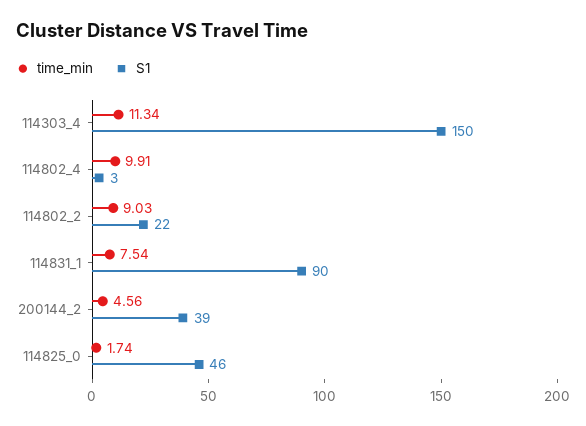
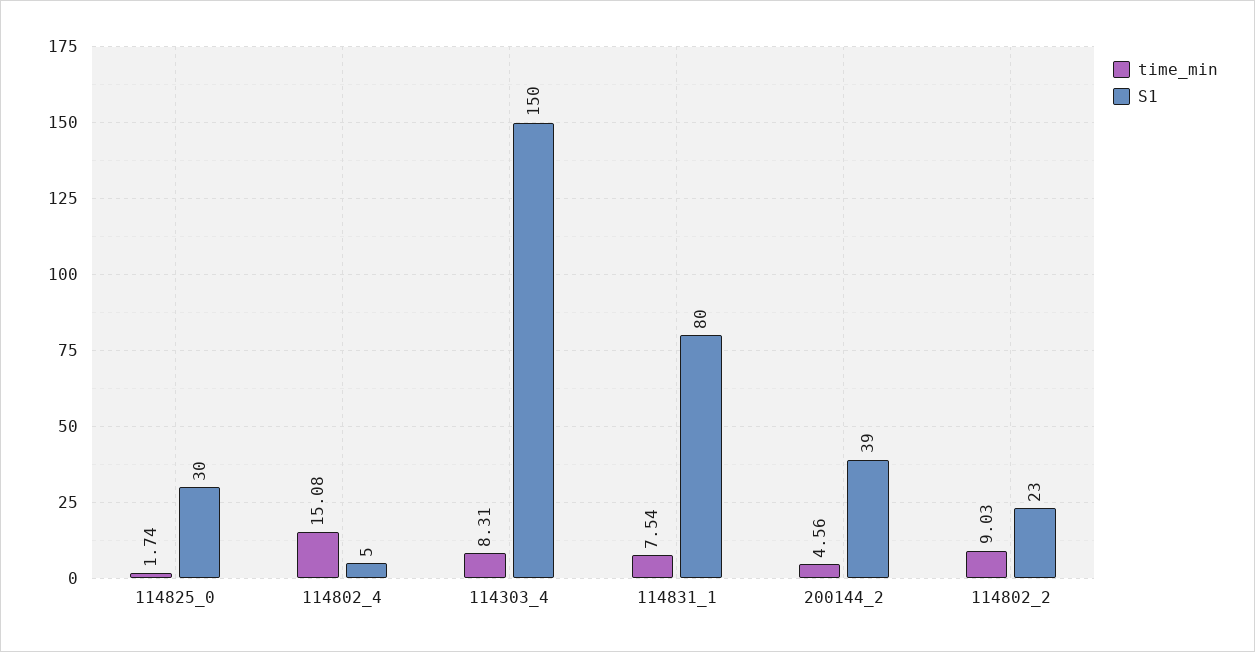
time_min, 114303_4: 11.34 -> 8.31
time_min, 114802_4: 9.91 -> 15.08
S1, 114802_4: 3 -> 5
S1, 114802_2: 22 -> 23
S1, 114831_1: 90 -> 80
S1, 114825_0: 46 -> 30

